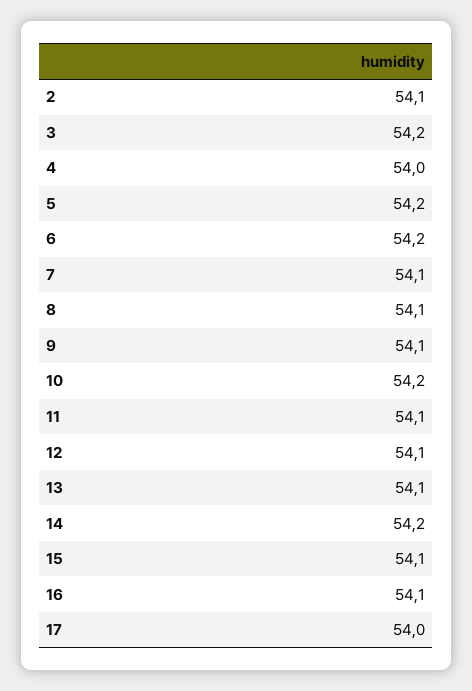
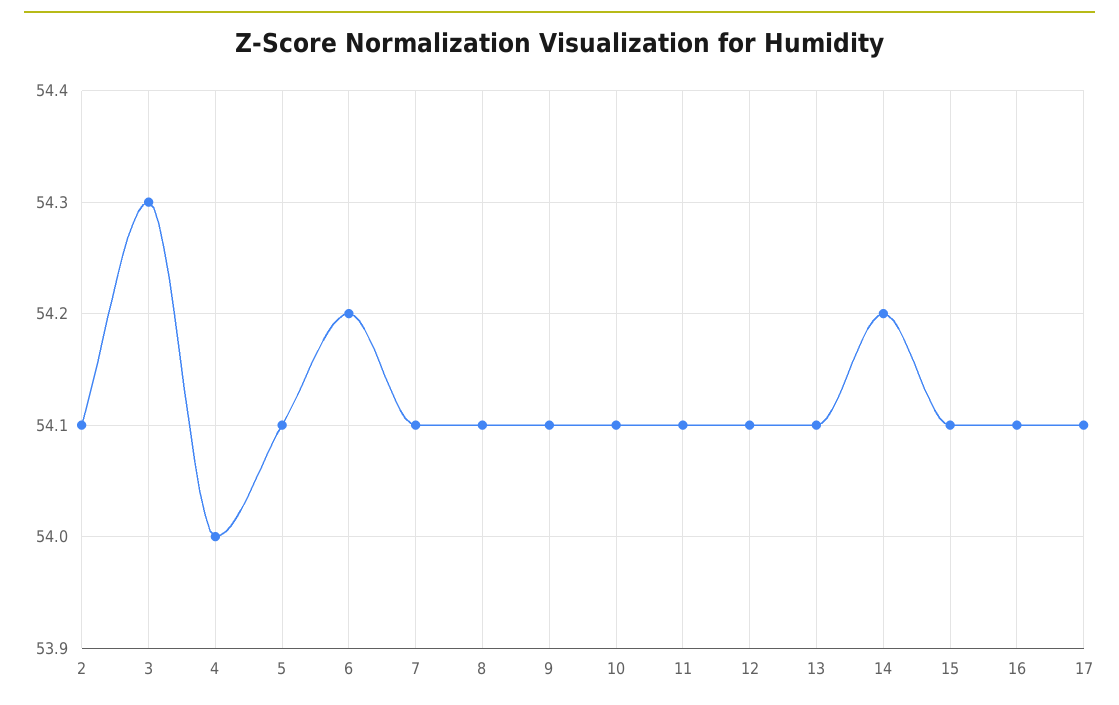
3: 54.2 -> 54.3
5: 54.2 -> 54.1
10: 54.2 -> 54.1
17: 54 -> 54.1

